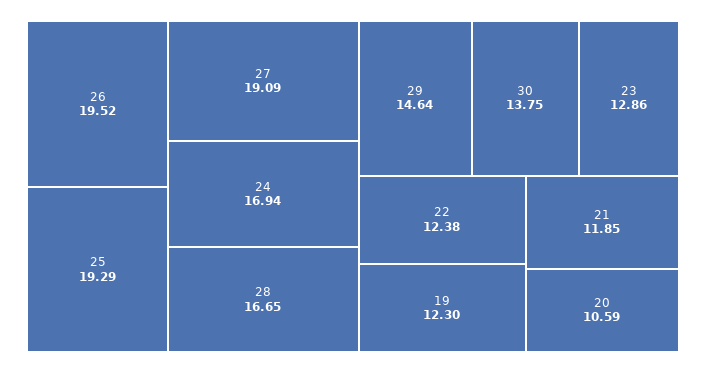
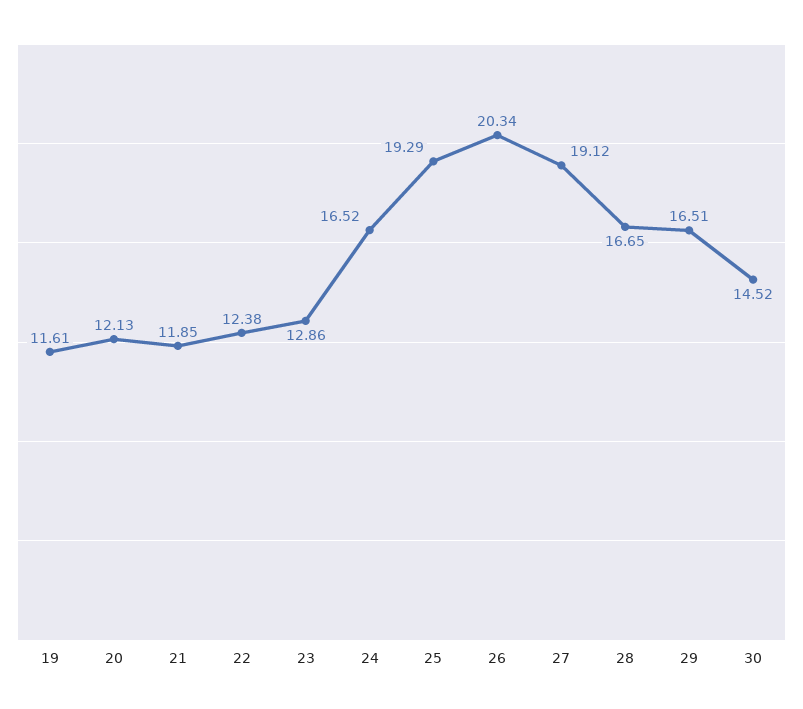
26: 19.52 -> 20.34
27: 19.09 -> 19.12
24: 16.94 -> 16.52
29: 14.64 -> 16.51
30: 13.75 -> 14.52
19: 12.3 -> 11.61
20: 10.59 -> 12.13

